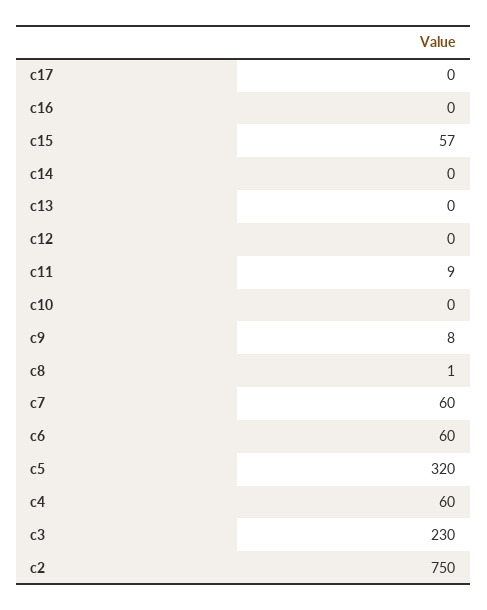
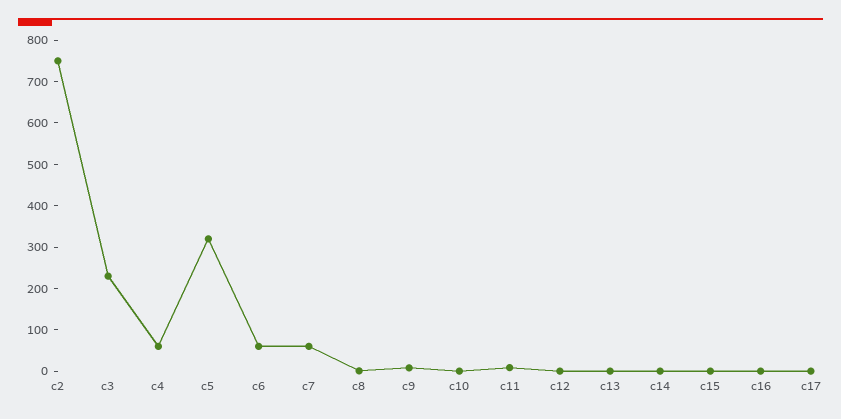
c15: 57 -> 0

